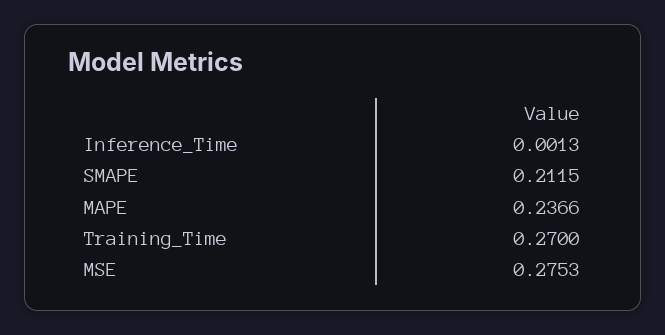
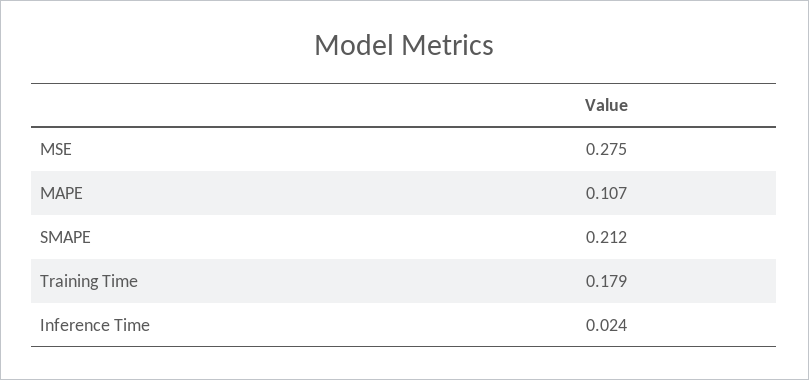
Inference_Time: 0.0013 -> 0.024
MAPE: 0.2366 -> 0.107
Training_Time: 0.27 -> 0.179

